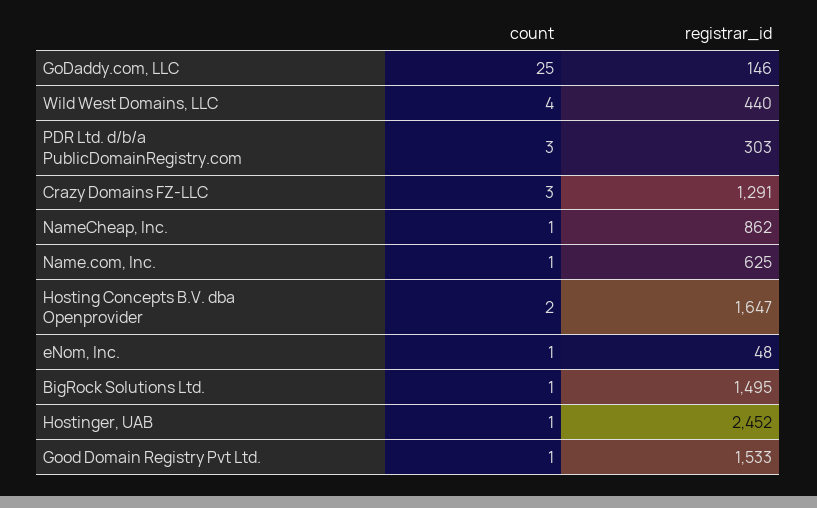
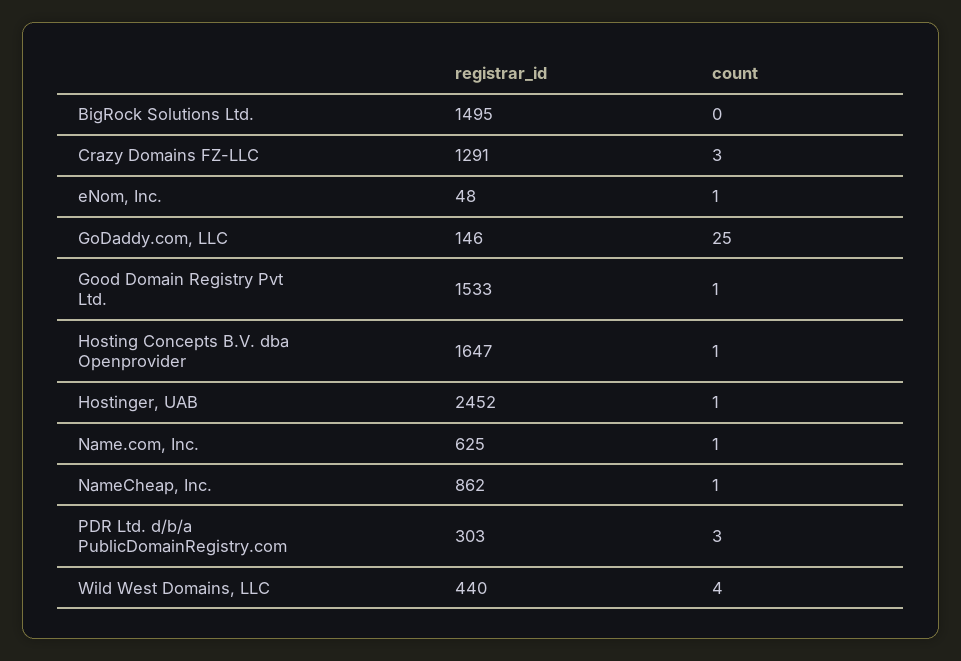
count, Hosting Concepts B.V. dba Openprovider: 2 -> 1
count, BigRock Solutions Ltd.: 1 -> 0

